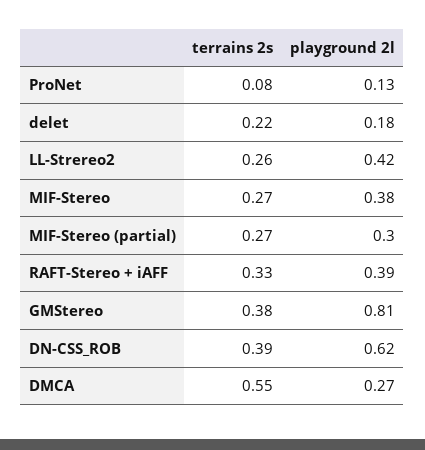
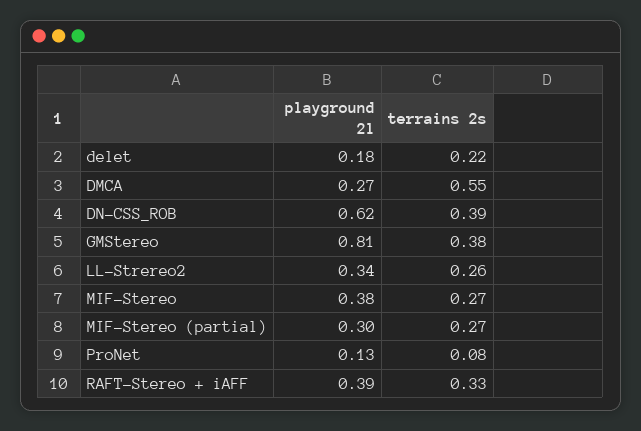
playground 2l, LL-Strereo2: 0.42 -> 0.34

